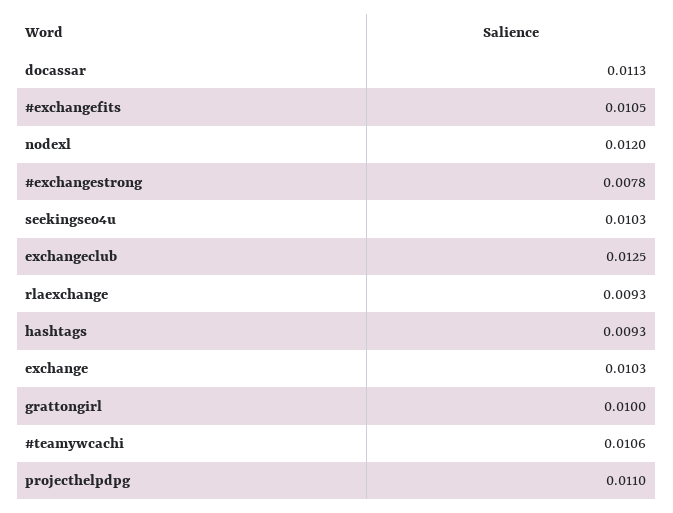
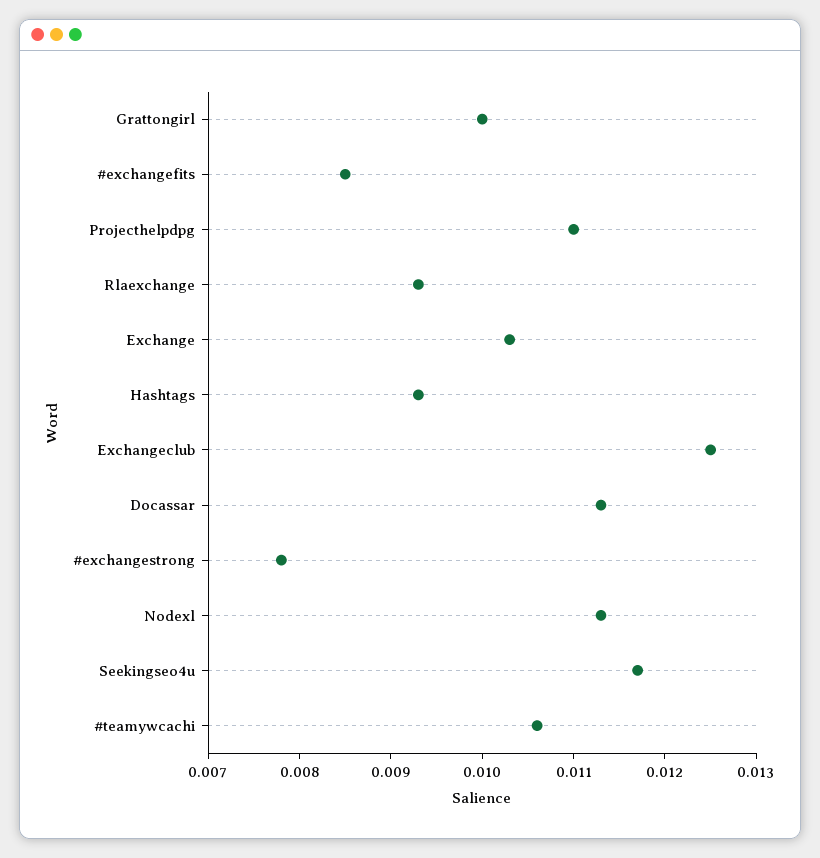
#exchangefits: 0.0105 -> 0.0085
nodexl: 0.012 -> 0.0113
seekingseo4u: 0.0103 -> 0.0117

